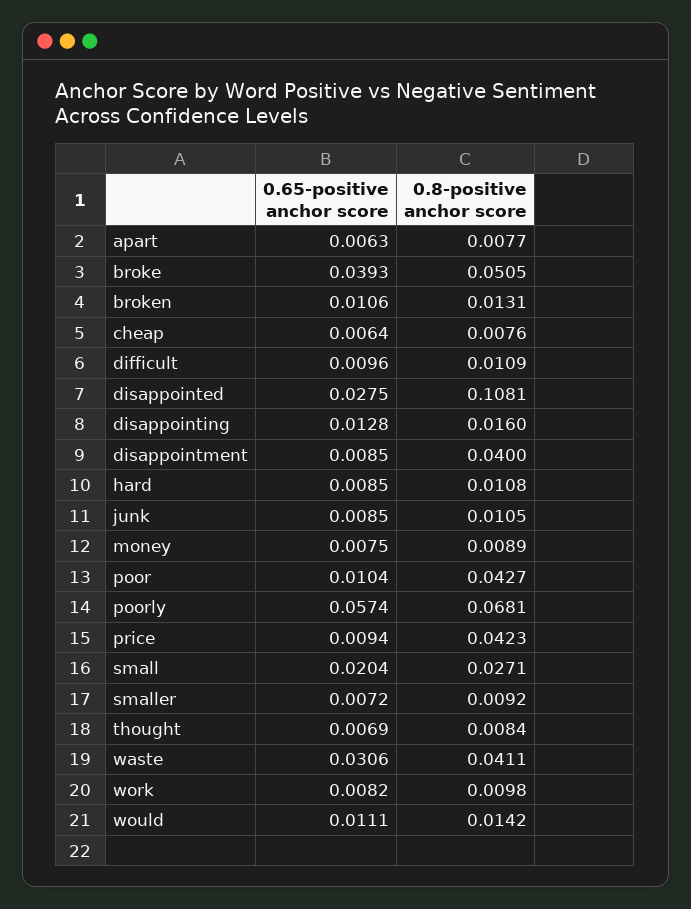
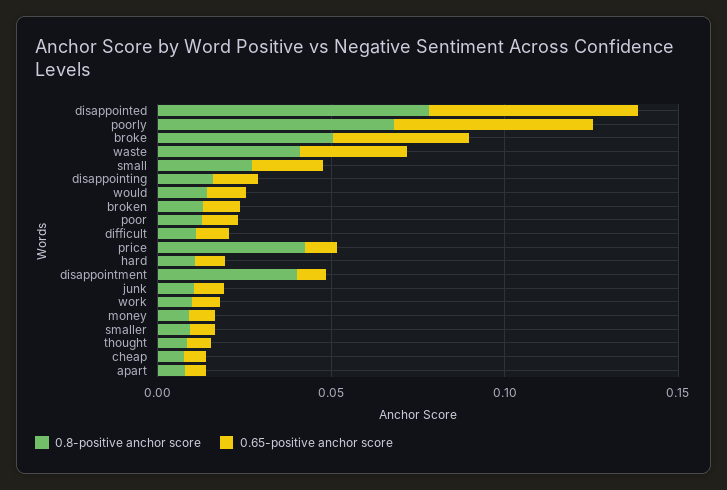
0.65-positive anchor score, disappointed: 0.0275 -> 0.06
0.8-positive anchor score, disappointed: 0.1081 -> 0.08
0.8-positive anchor score, poor: 0.0427 -> 0.01

